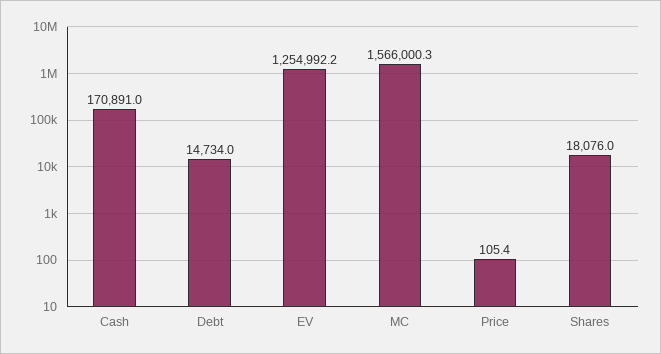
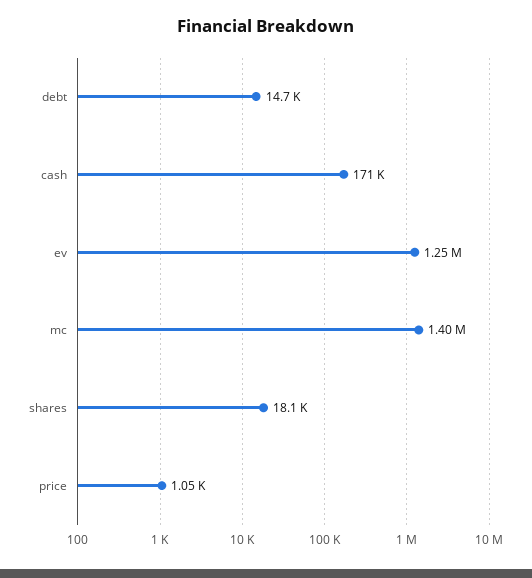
MC: 1566000.3 -> 1400000
Price: 105.4 -> 1050

